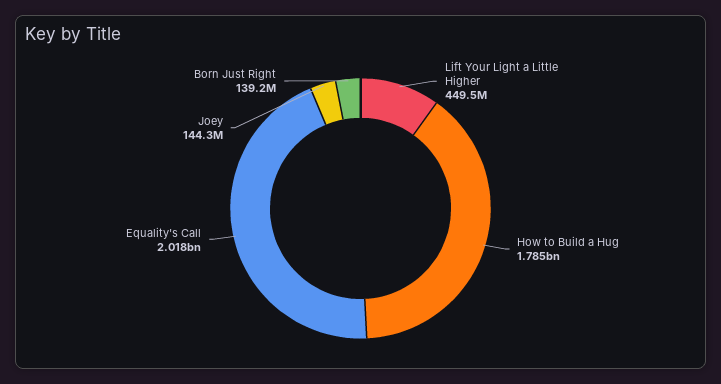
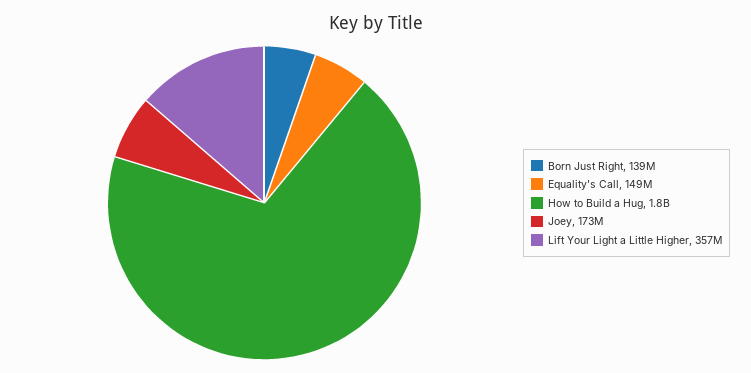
Lift Your Light a Little Higher: 449500000 -> 357000000
Equality's Call: 2018000000 -> 149000000
Joey: 144300000 -> 173000000

